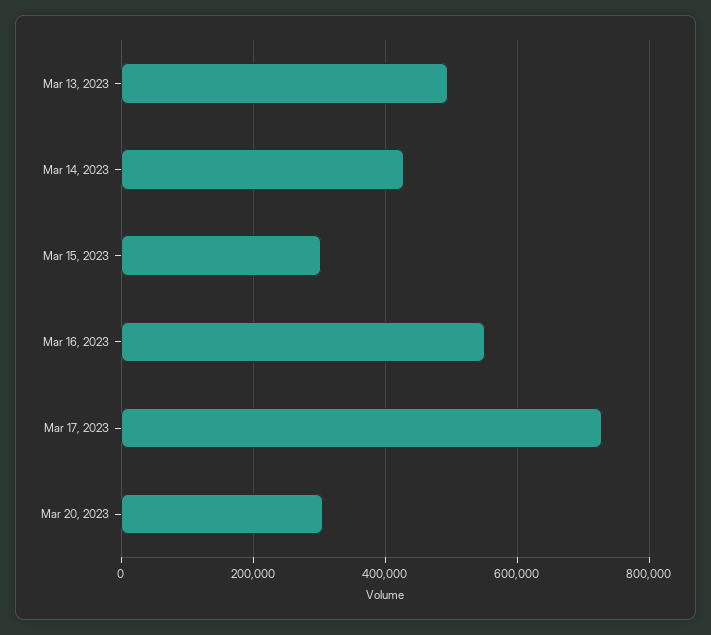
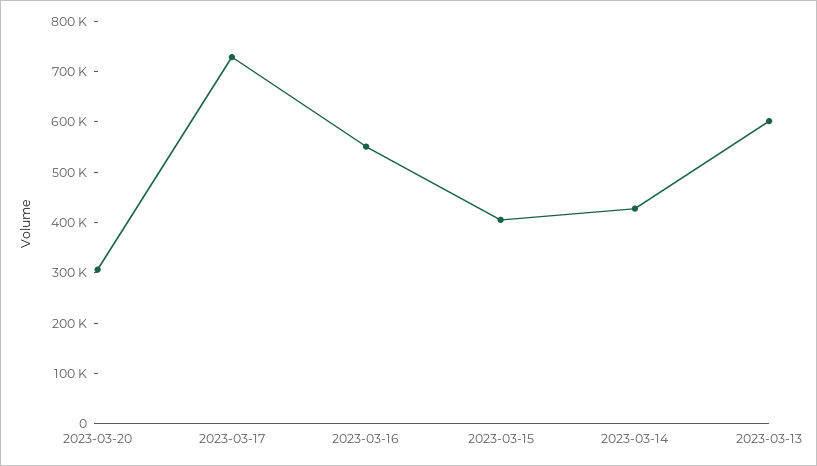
Mar 13, 2023: 500000 -> 600000
Mar 15, 2023: 300000 -> 400000

